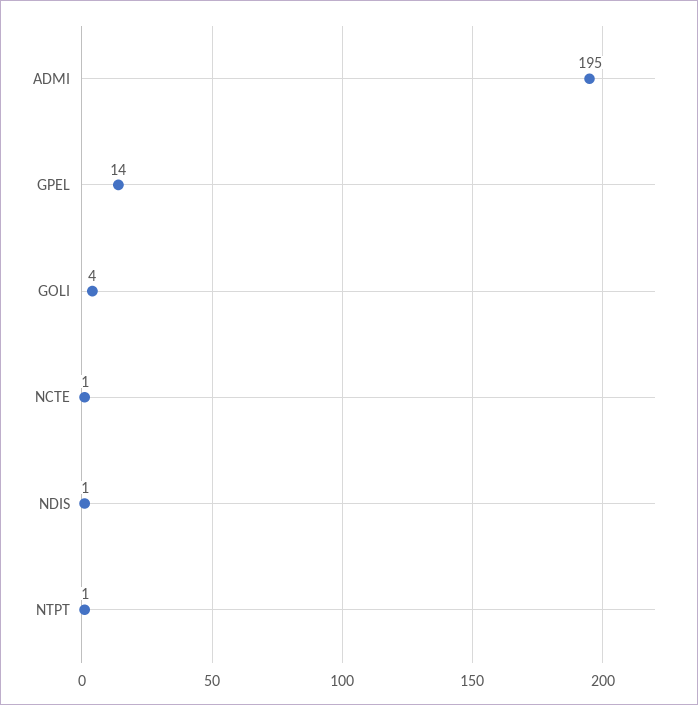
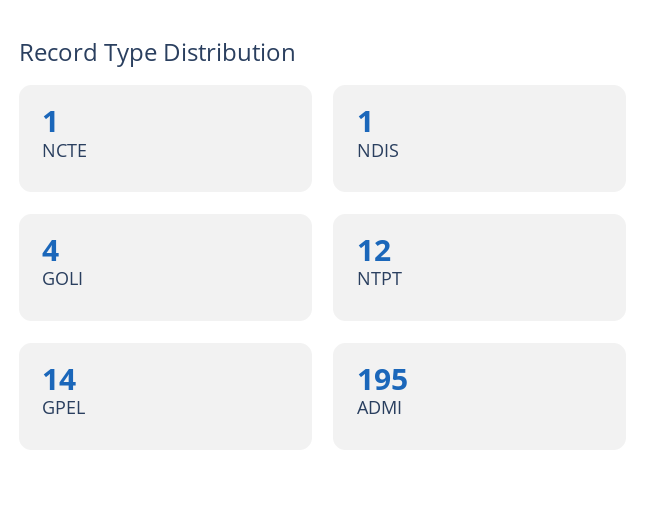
NTPT: 1 -> 12

